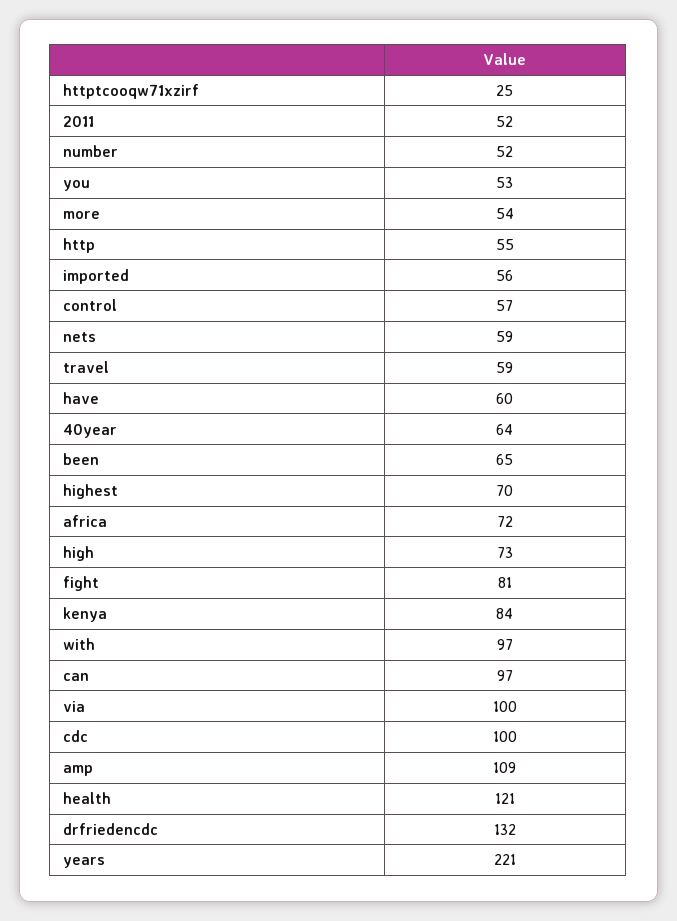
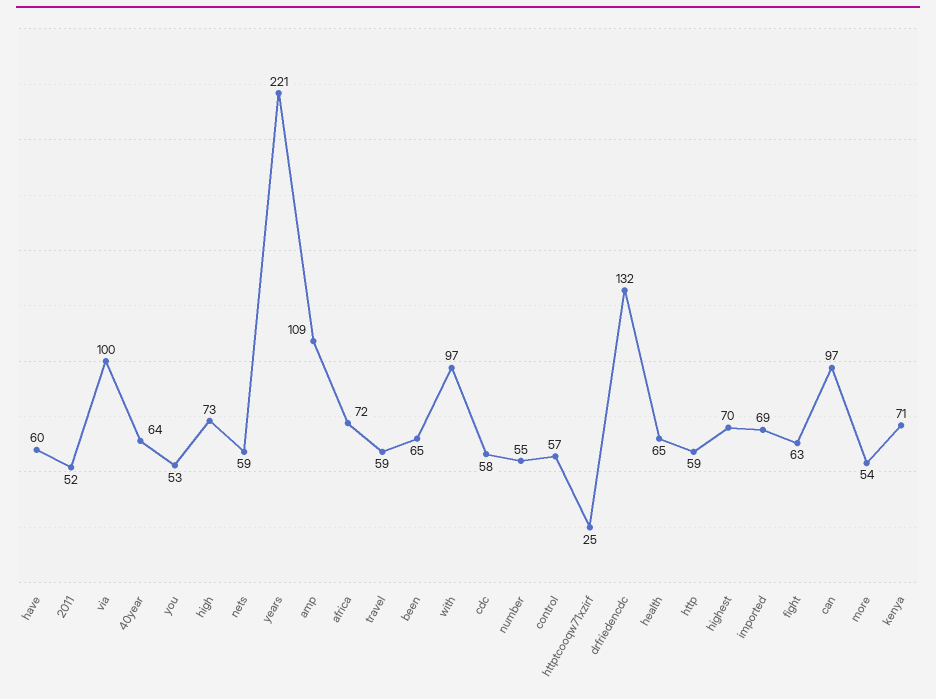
number: 52 -> 55
http: 55 -> 59
imported: 56 -> 69
fight: 81 -> 63
kenya: 84 -> 71
cdc: 100 -> 58
health: 121 -> 65

